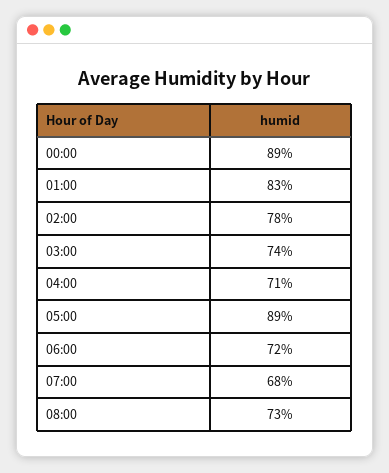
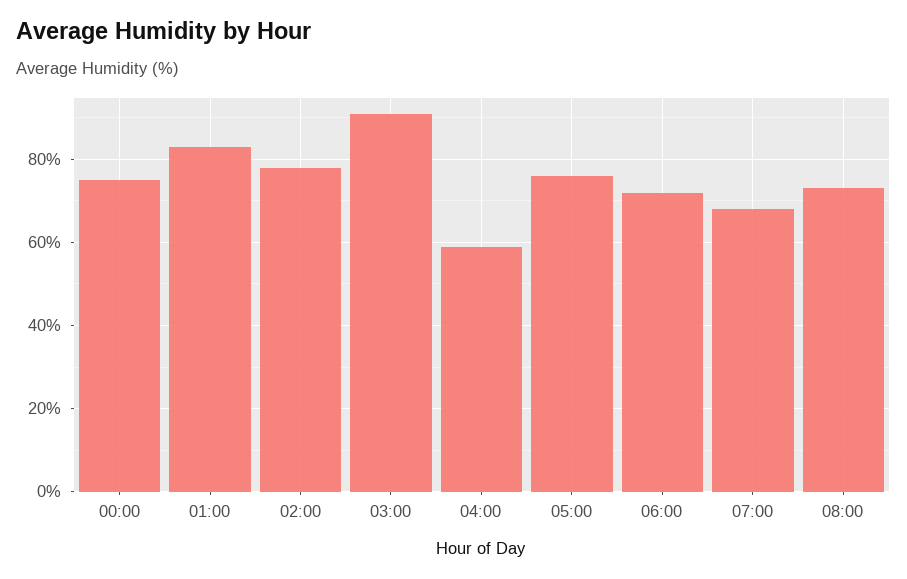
00:00: 89 -> 75
03:00: 74 -> 90
04:00: 71 -> 60
05:00: 89 -> 75

